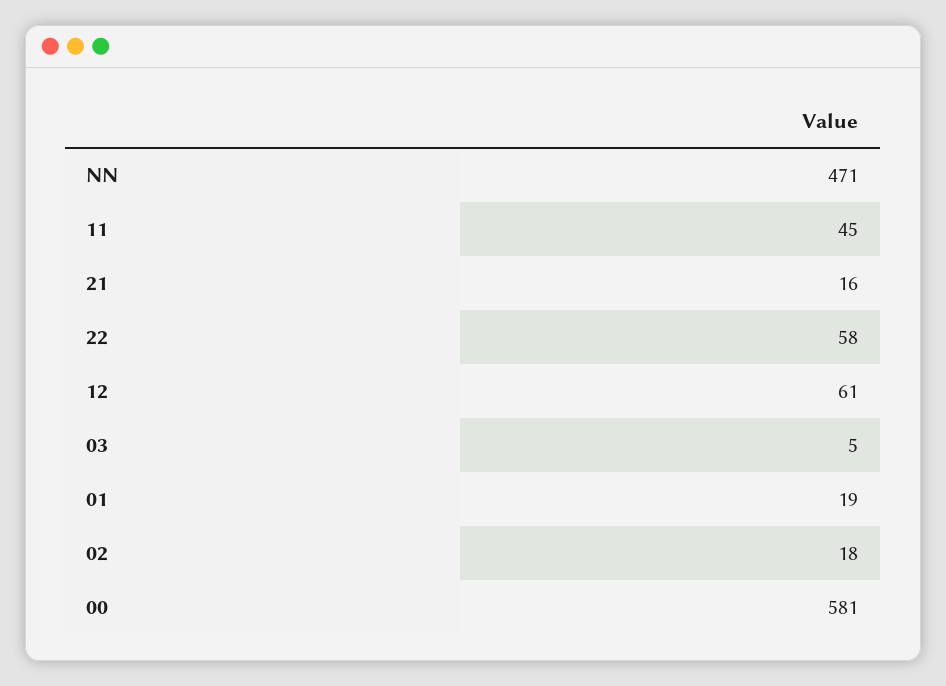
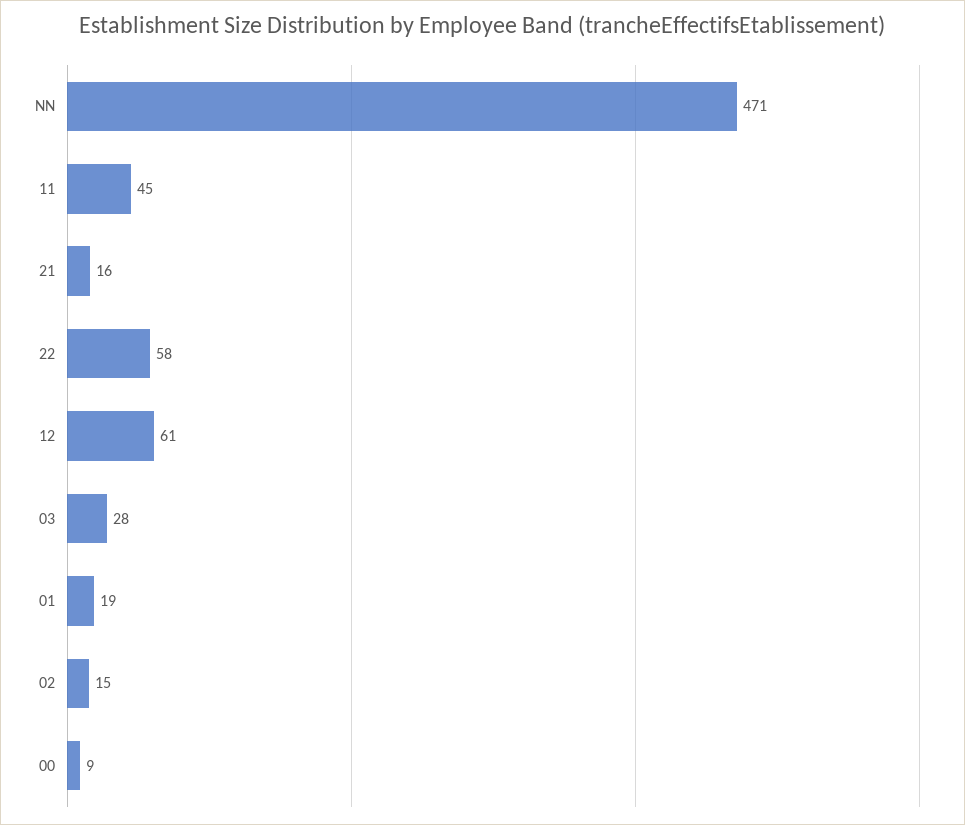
03: 5 -> 28
02: 18 -> 15
00: 581 -> 9

